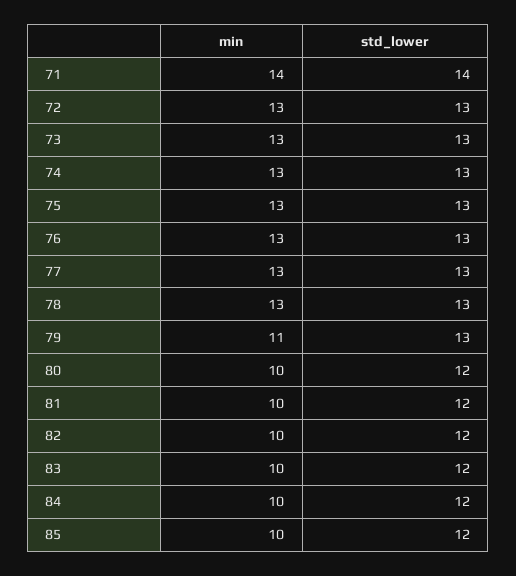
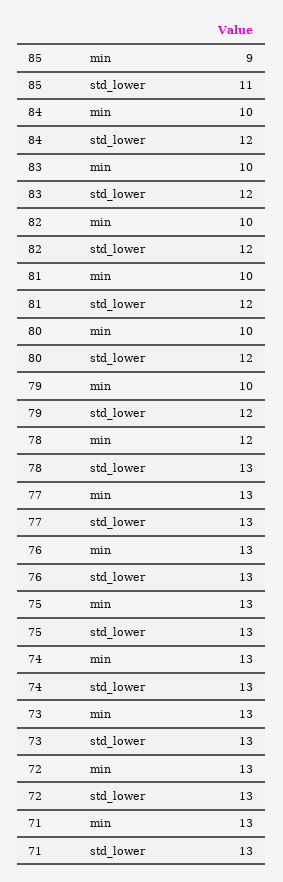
min, 71: 14 -> 13
std_lower, 71: 14 -> 13
min, 78: 13 -> 12
min, 79: 11 -> 10
std_lower, 79: 13 -> 12
min, 85: 10 -> 9
std_lower, 85: 12 -> 11

